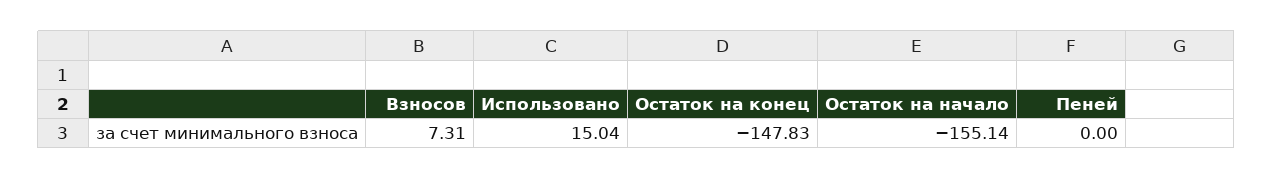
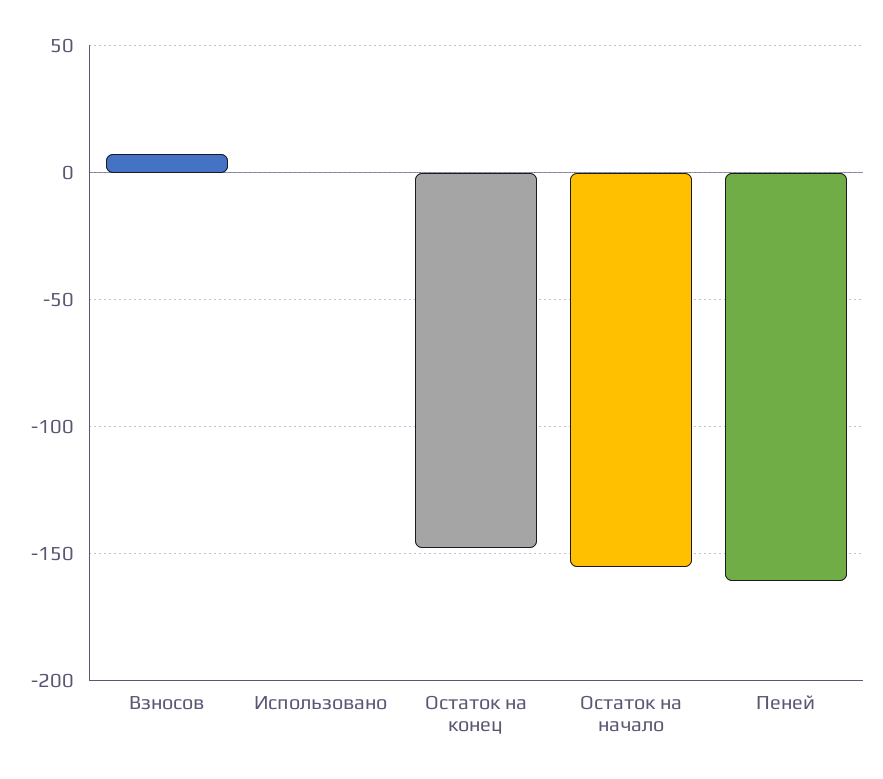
Использовано: 15.04 -> 0
Пеней: 0 -> -160

